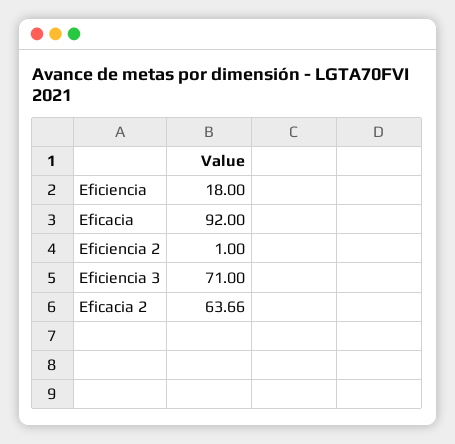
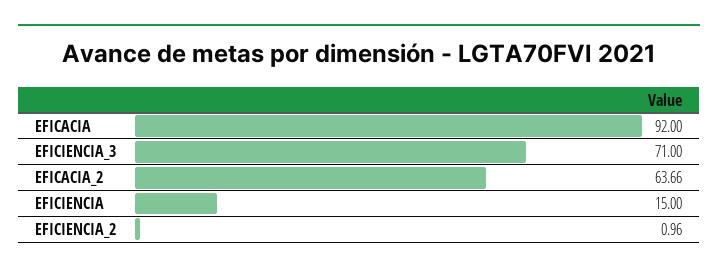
Eficiencia: 18 -> 15
Eficiencia 2: 1 -> 0.96

